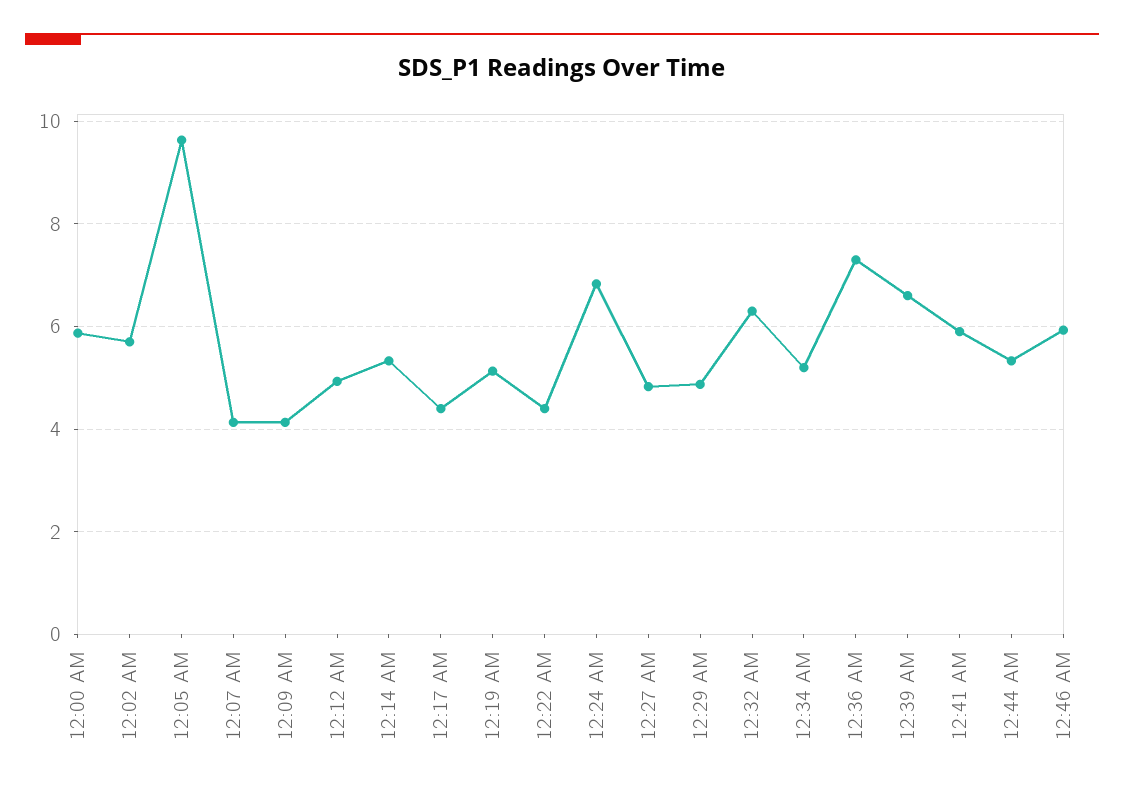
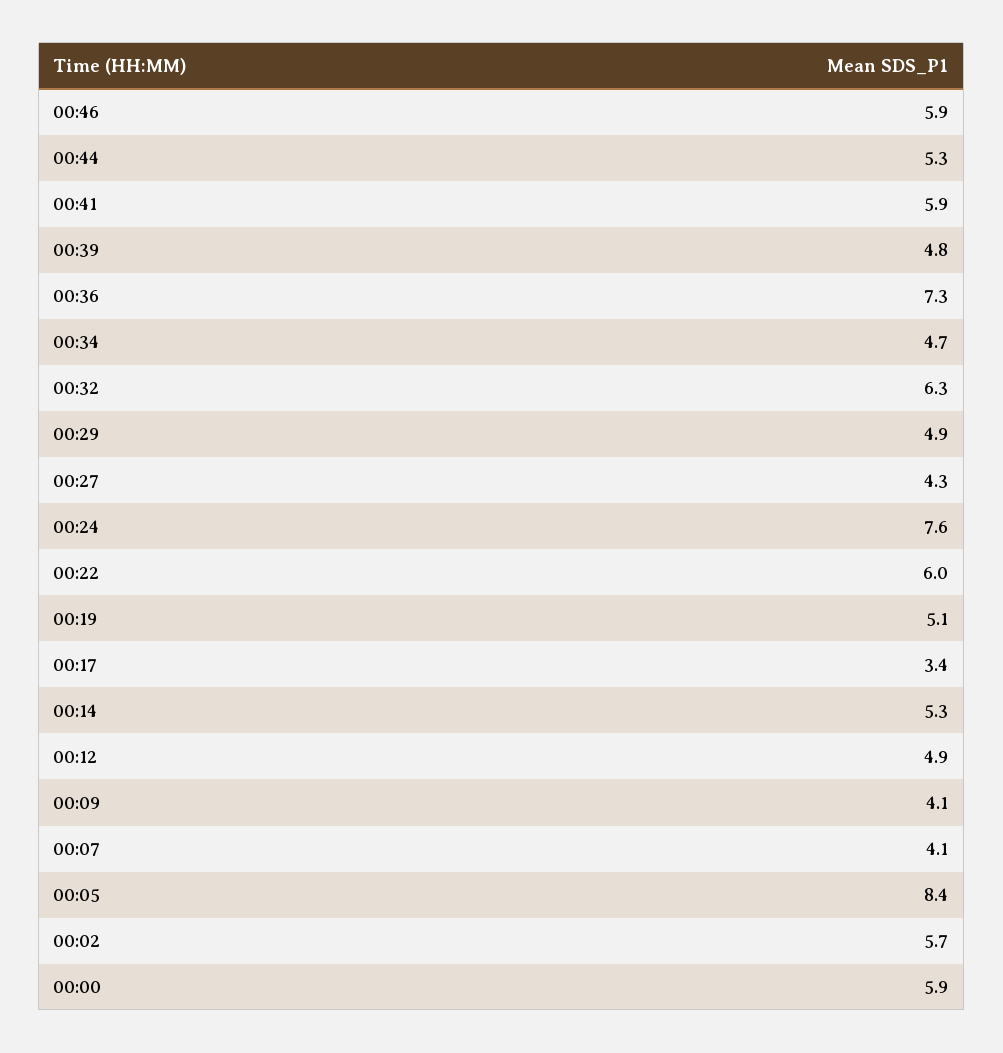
12:05 AM: 9.6 -> 8.4
12:17 AM: 4.4 -> 3.4
12:22 AM: 4.4 -> 6
12:24 AM: 6.8 -> 7.6
12:27 AM: 4.8 -> 4.3
12:34 AM: 5.2 -> 4.7
12:39 AM: 6.6 -> 4.8

